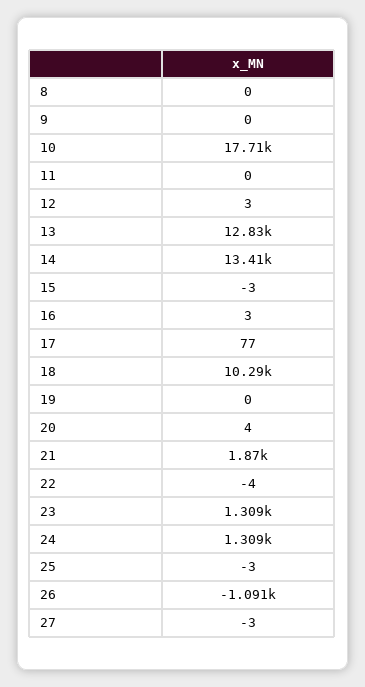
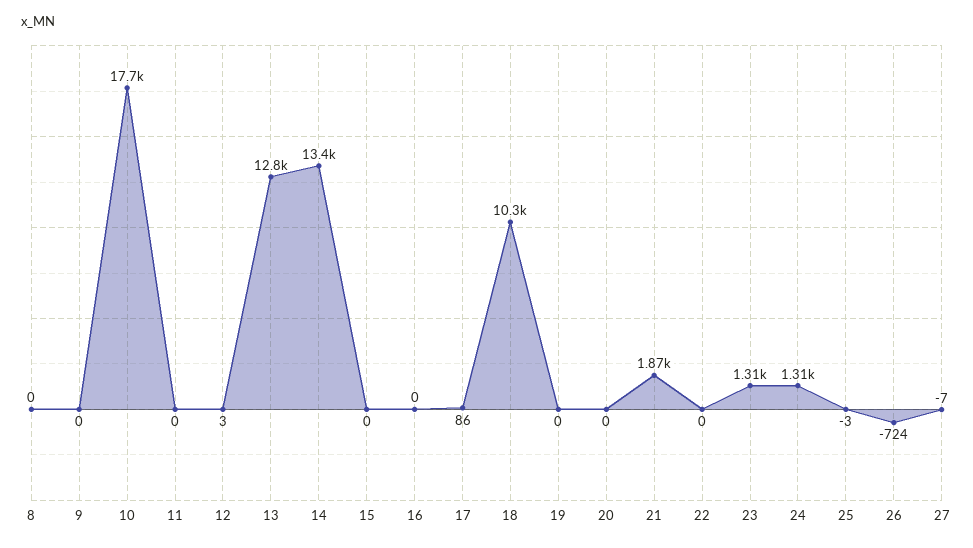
15: -3 -> 0
16: 3 -> 0
17: 77 -> 86
20: 4 -> 0
22: -4 -> 0
26: -1091 -> -724
27: -3 -> -7

